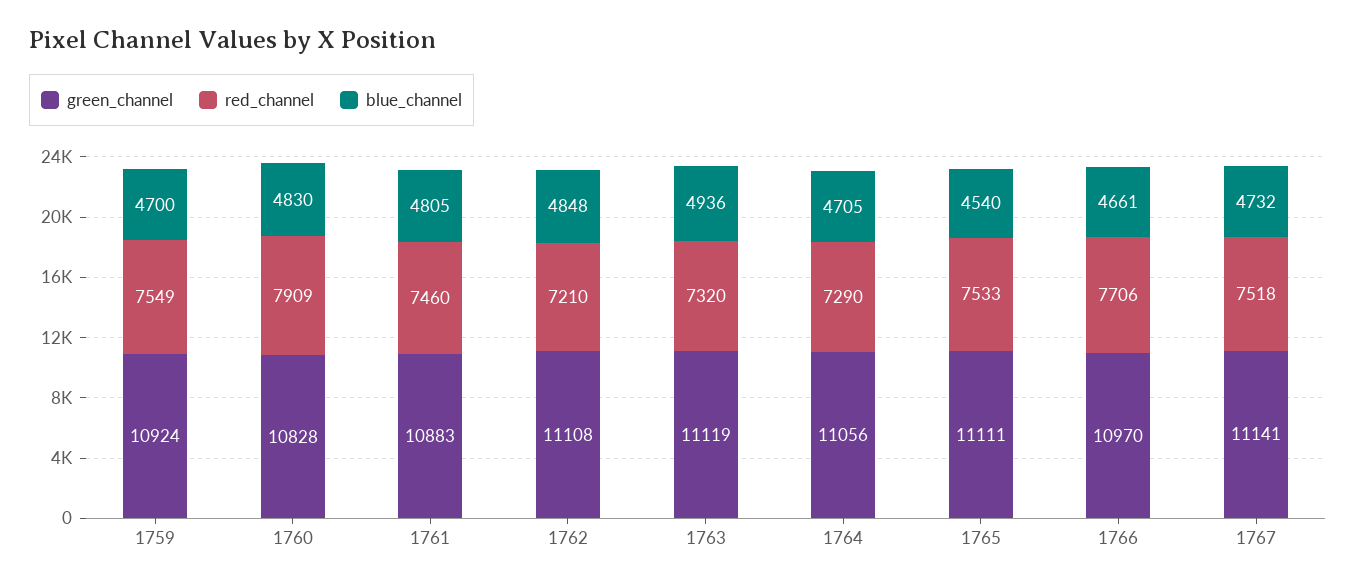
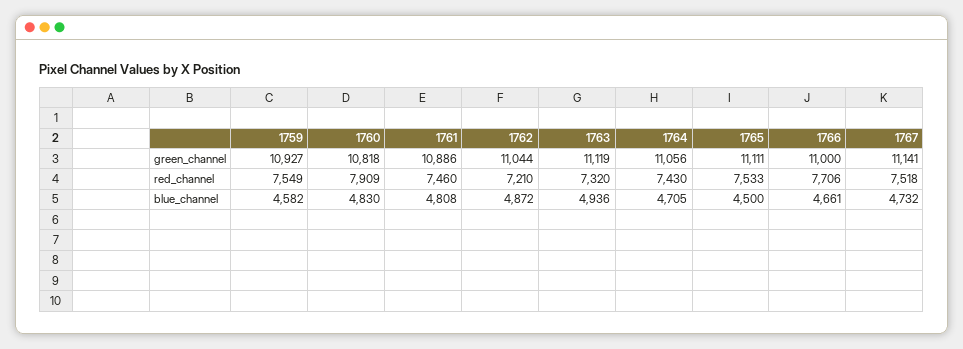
green_channel, 1759: 10924 -> 10927
blue_channel, 1759: 4700 -> 4582
green_channel, 1760: 10828 -> 10818
green_channel, 1761: 10883 -> 10886
blue_channel, 1761: 4805 -> 4808
green_channel, 1762: 11108 -> 11044
blue_channel, 1762: 4848 -> 4872
red_channel, 1764: 7290 -> 7430
blue_channel, 1765: 4540 -> 4500
green_channel, 1766: 10970 -> 11000

